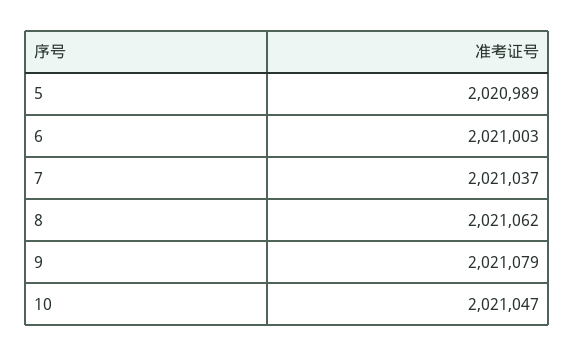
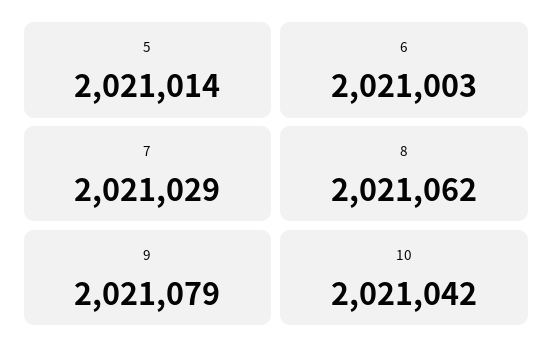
5: 2020989 -> 2021014
7: 2021037 -> 2021029
10: 2021047 -> 2021042

